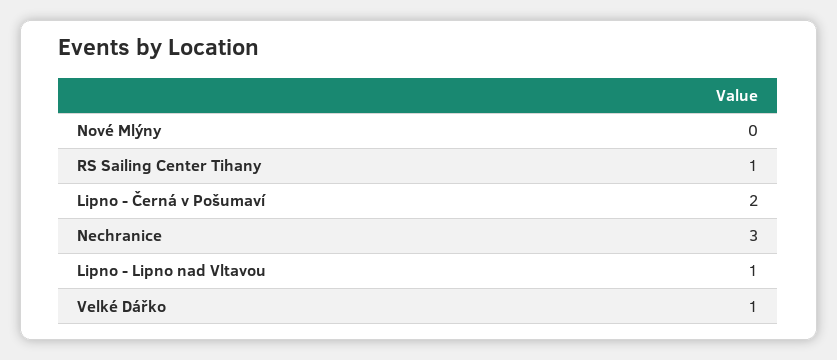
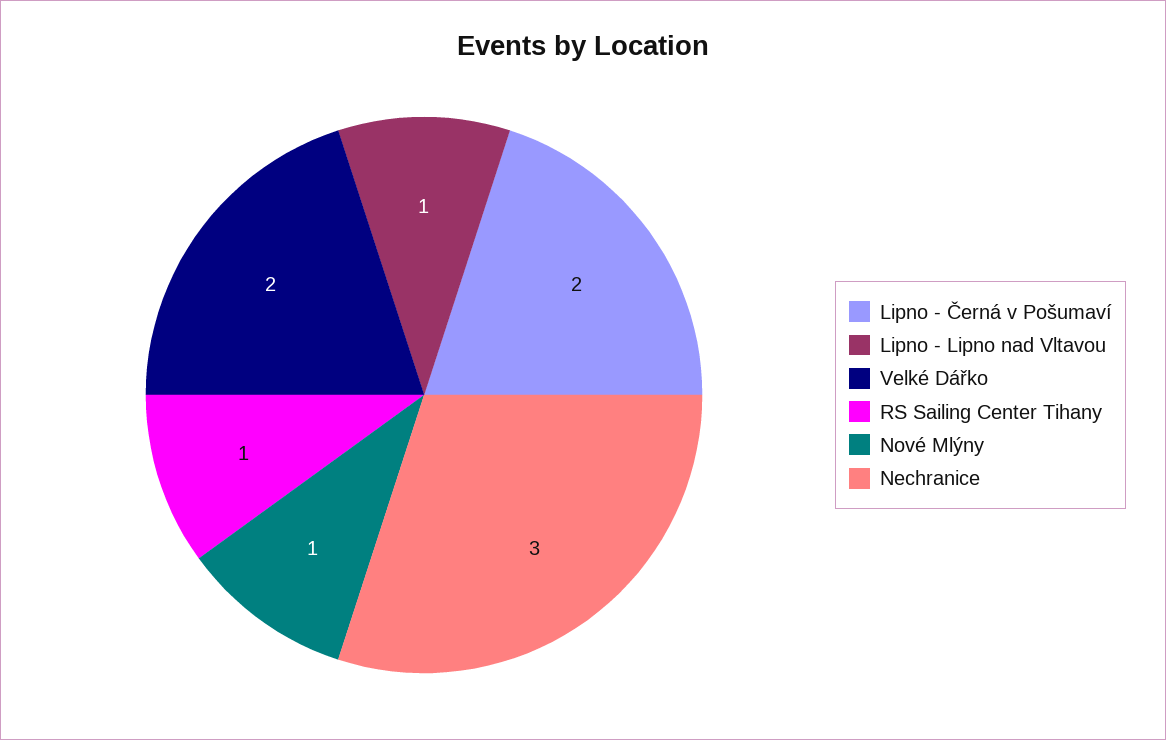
Nové Mlýny: 0 -> 1
Velké Dářko: 1 -> 2

